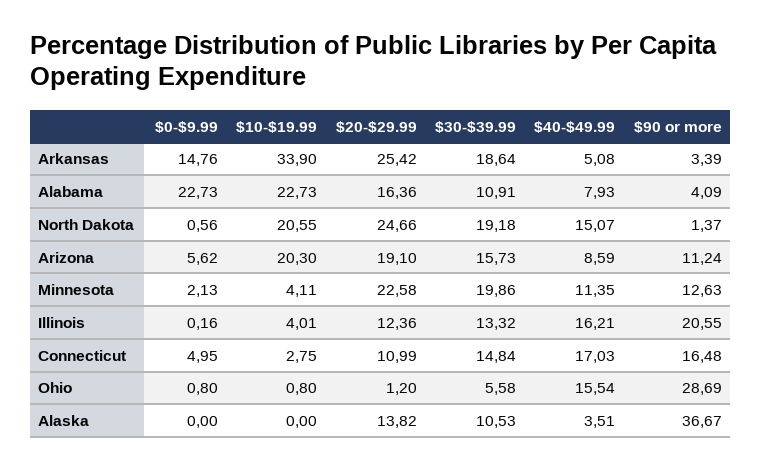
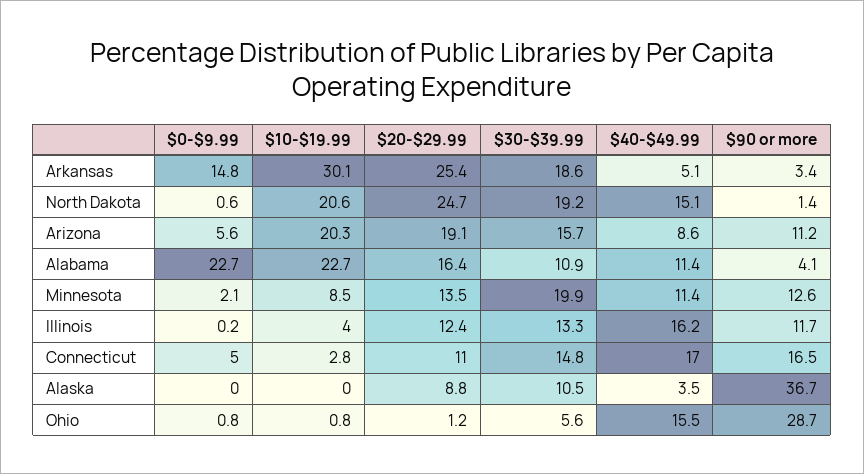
$10-$19.99, Arkansas: 33.9 -> 30.1
$40-$49.99, Alabama: 7.93 -> 11.4
$10-$19.99, Minnesota: 4.11 -> 8.5
$20-$29.99, Minnesota: 22.58 -> 13.5
$90 or more, Illinois: 20.55 -> 11.7
$20-$29.99, Alaska: 13.82 -> 8.8

